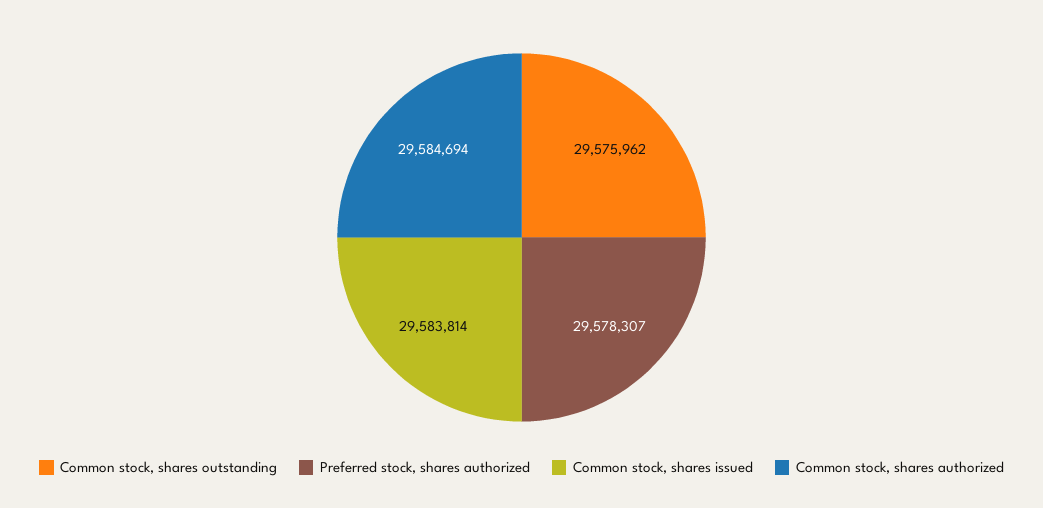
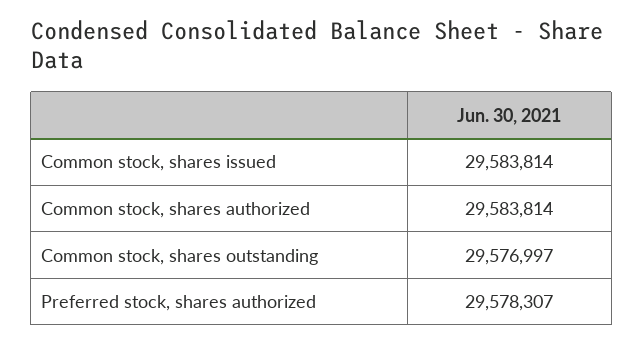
Common stock, shares outstanding: 29575962 -> 29576997
Common stock, shares authorized: 29584694 -> 29583814

